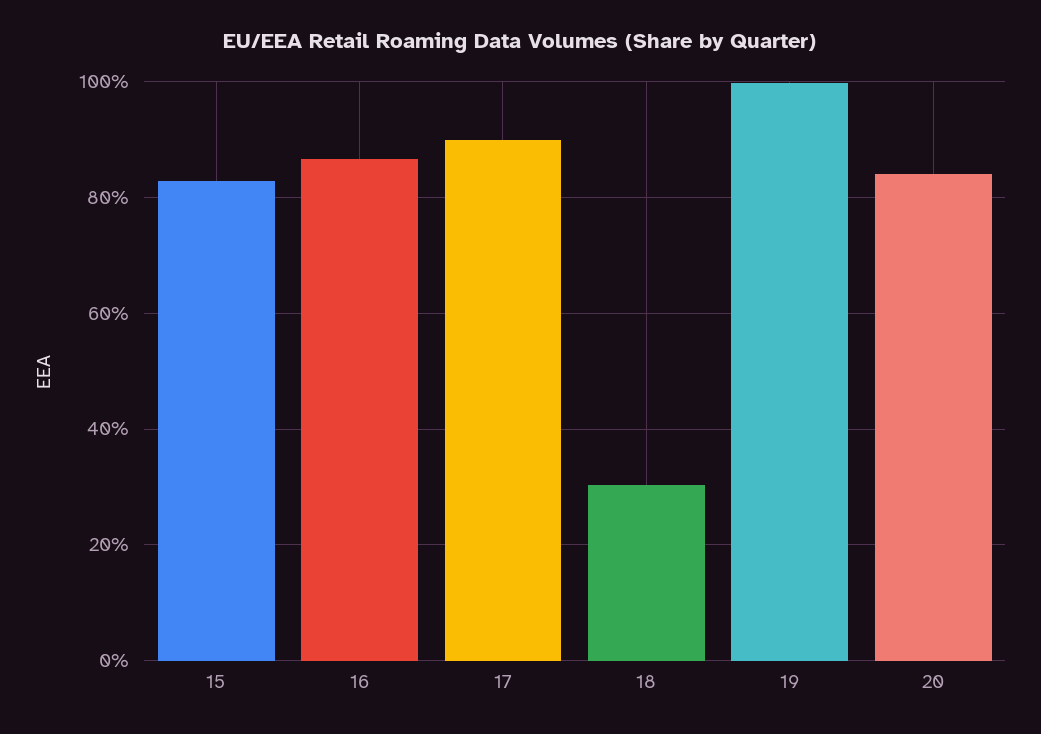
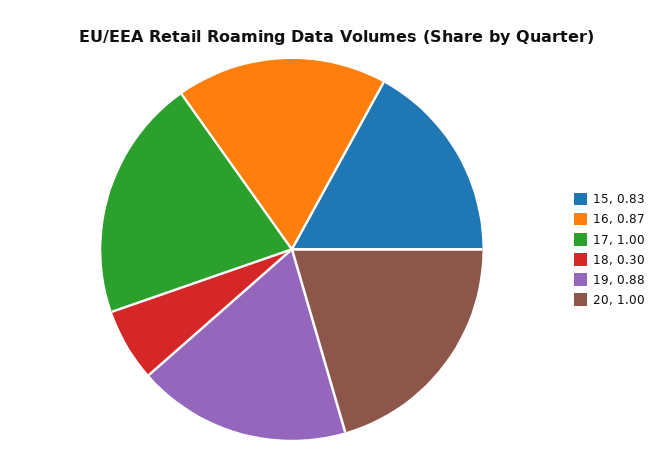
17: 0.9 -> 1
19: 1 -> 0.88
20: 0.84 -> 1

